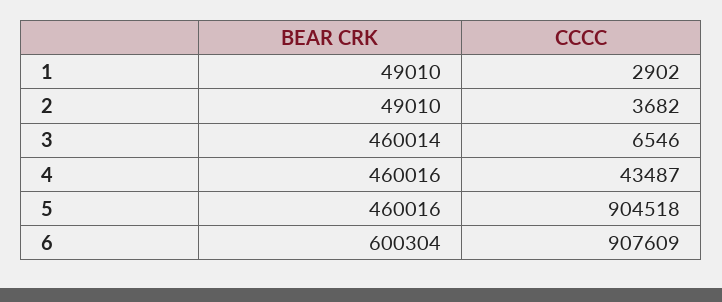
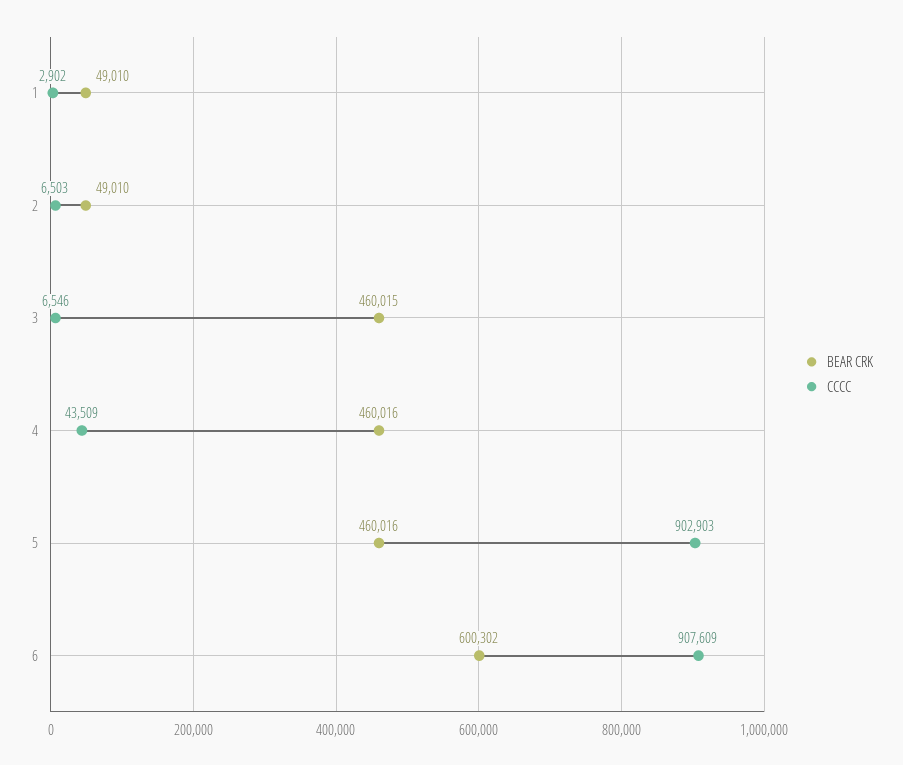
CCCC, 2: 3682 -> 6503
BEAR CRK, 3: 460014 -> 460015
CCCC, 4: 43487 -> 43509
CCCC, 5: 904518 -> 902903
BEAR CRK, 6: 600304 -> 600302

